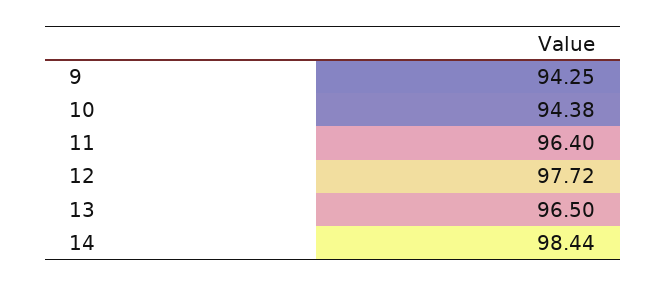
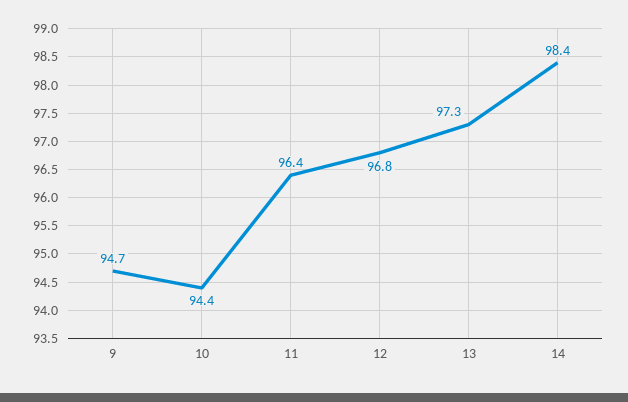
9: 94.25 -> 94.7
12: 97.72 -> 96.8
13: 96.5 -> 97.3

